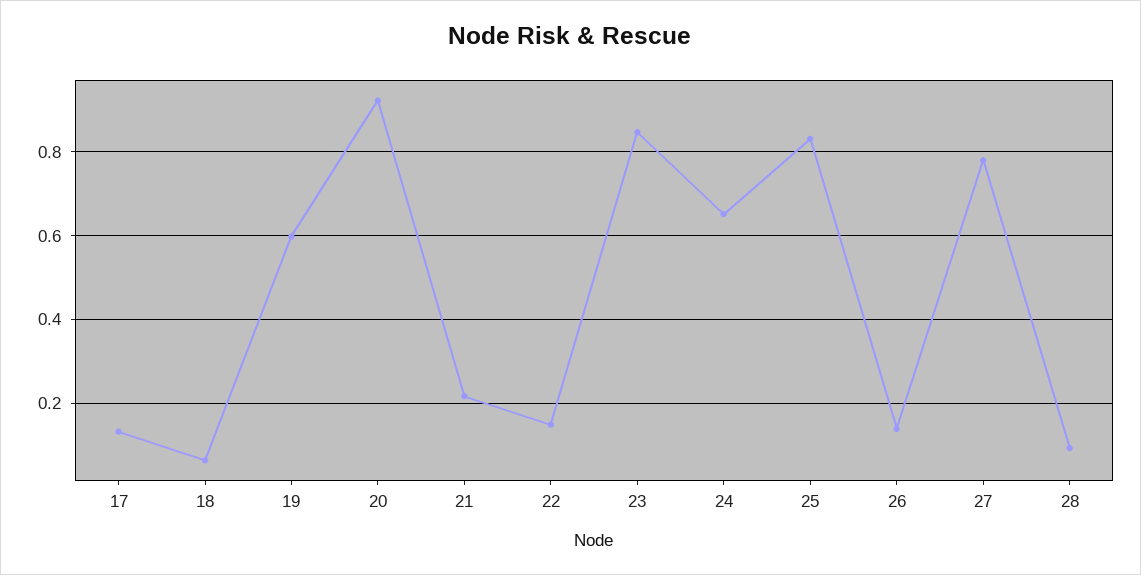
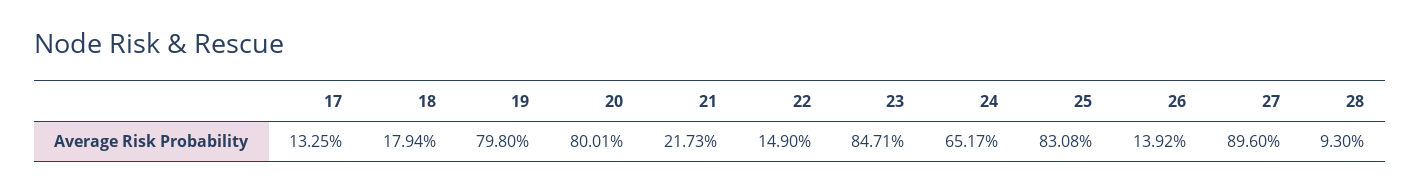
18: 0.06 -> 0.1794
19: 0.6 -> 0.798
20: 0.92 -> 0.8001
27: 0.78 -> 0.896

